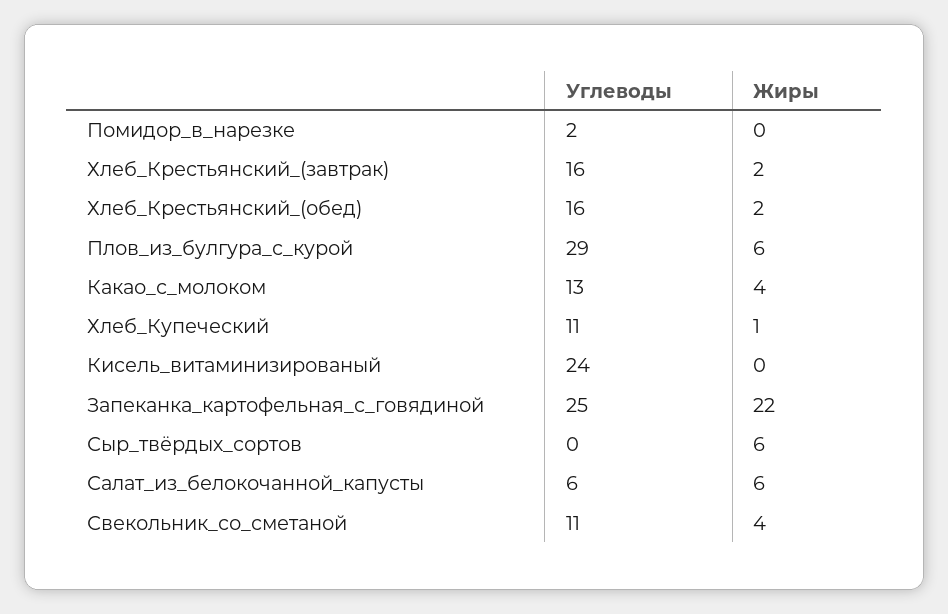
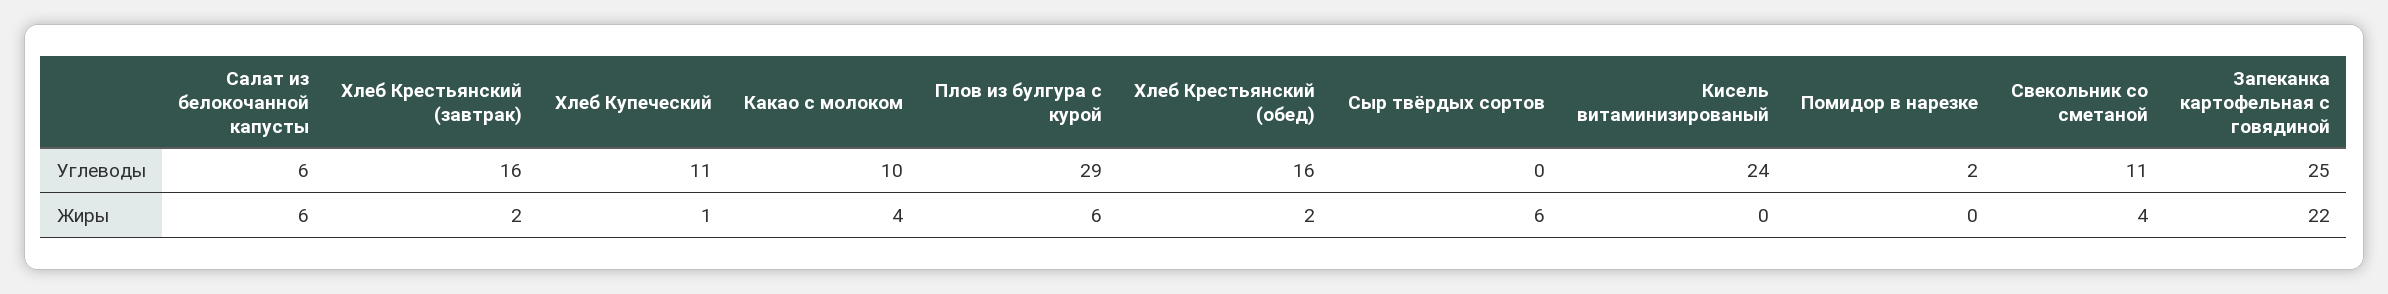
Углеводы, Какао_с_молоком: 13 -> 10

